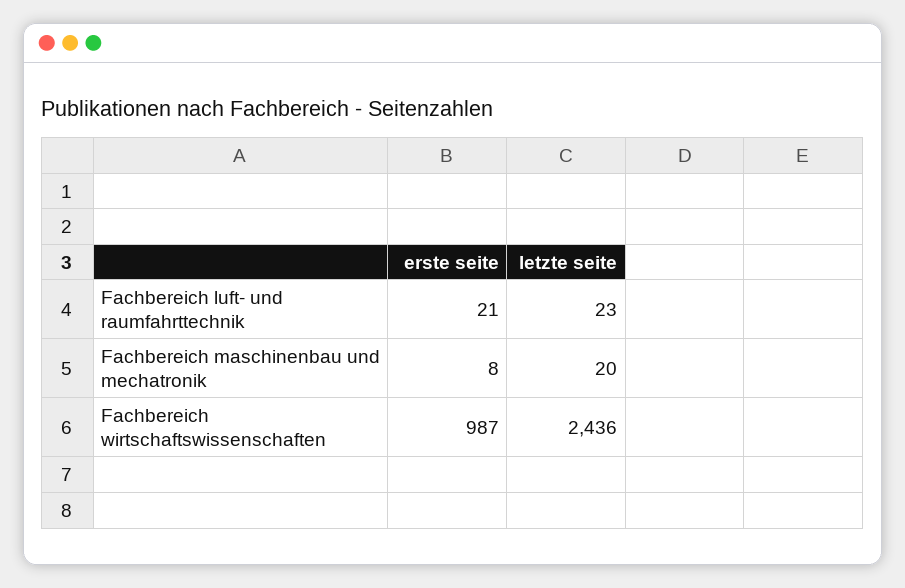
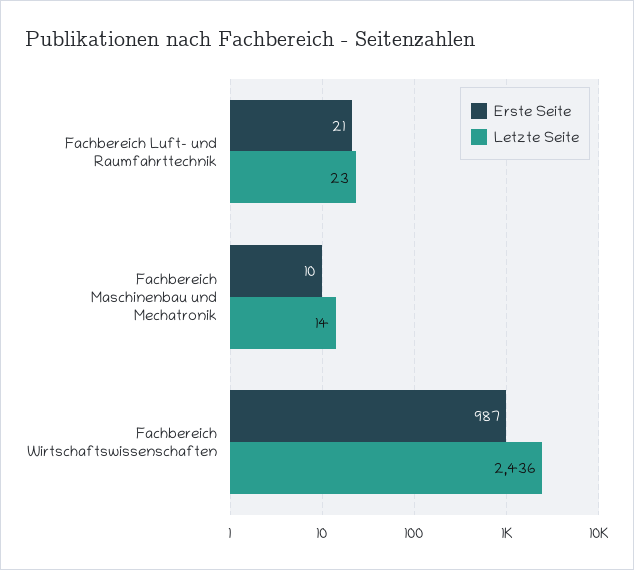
erste seite, Fachbereich maschinenbau und mechatronik: 8 -> 10
letzte seite, Fachbereich maschinenbau und mechatronik: 20 -> 14

